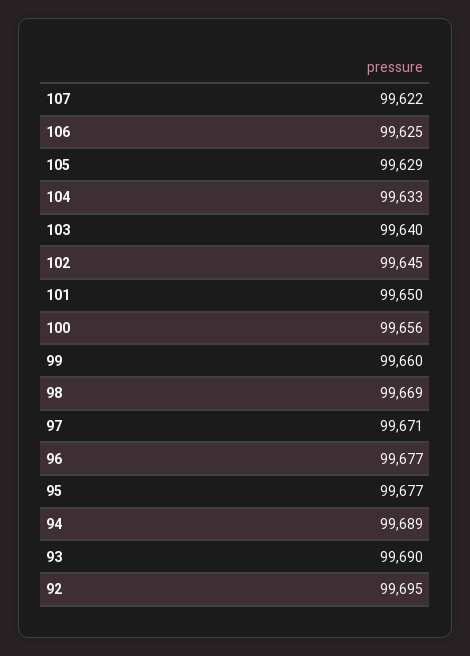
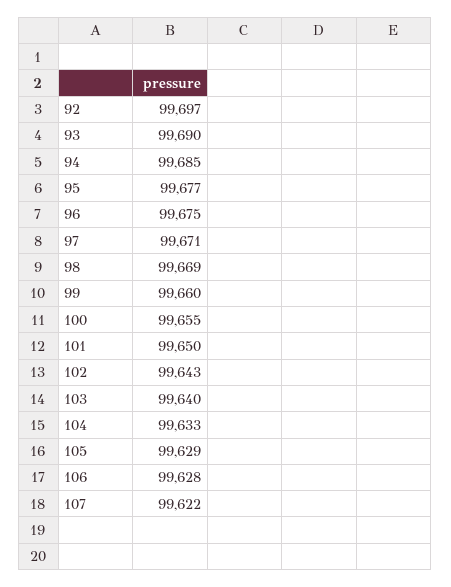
106: 99625 -> 99628
102: 99645 -> 99643
100: 99656 -> 99655
96: 99677 -> 99675
94: 99689 -> 99685
92: 99695 -> 99697

